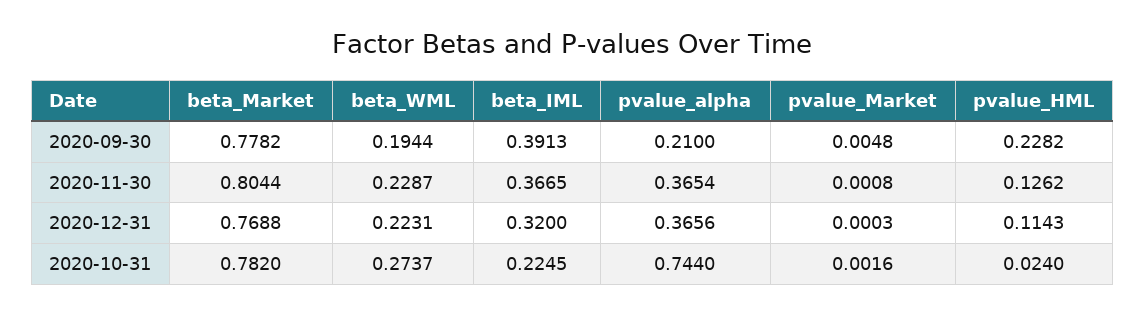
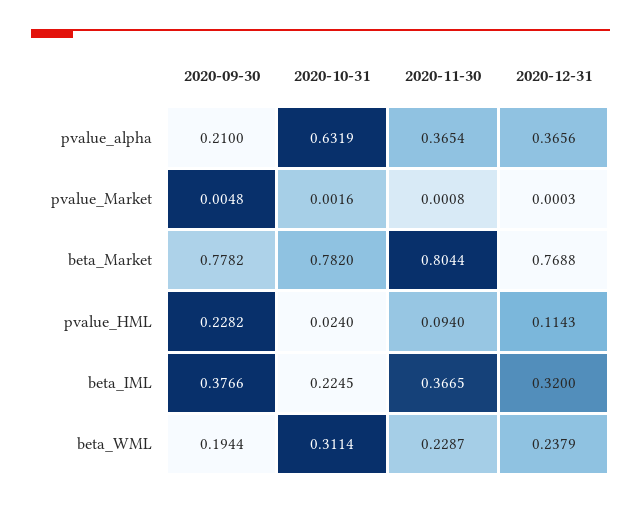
beta_IML, 2020-09-30: 0.3913 -> 0.3766
pvalue_HML, 2020-11-30: 0.1262 -> 0.094
beta_WML, 2020-12-31: 0.2231 -> 0.2379
beta_WML, 2020-10-31: 0.2737 -> 0.3114
pvalue_alpha, 2020-10-31: 0.744 -> 0.6319

